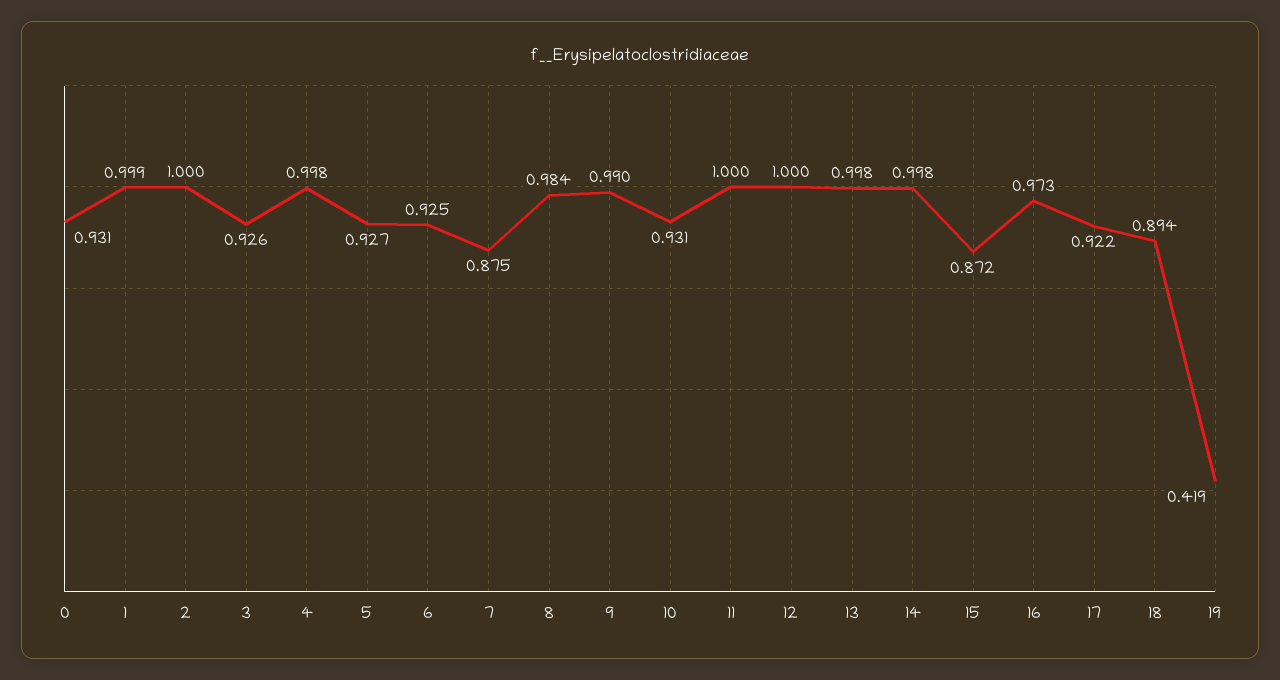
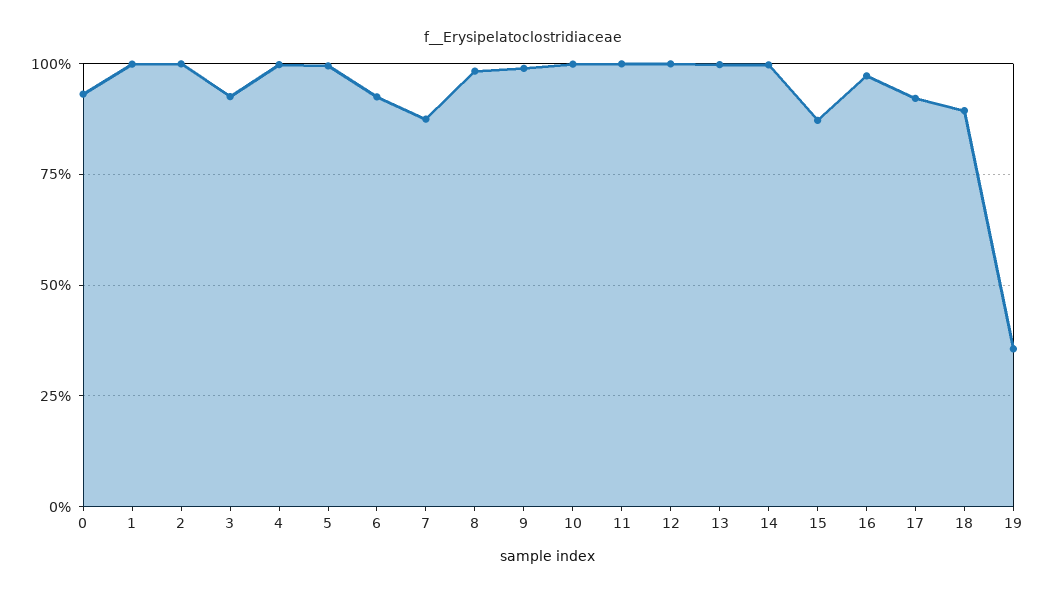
5: 0.927 -> 1
10: 0.931 -> 1
19: 0.419 -> 0.35

